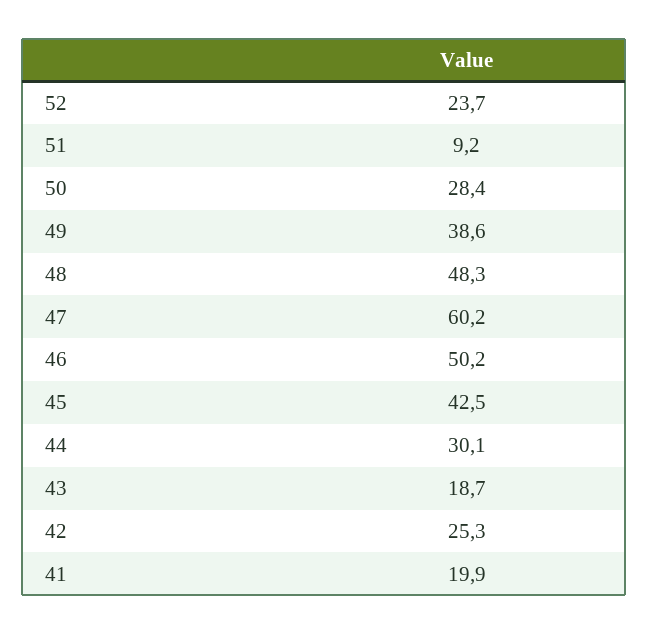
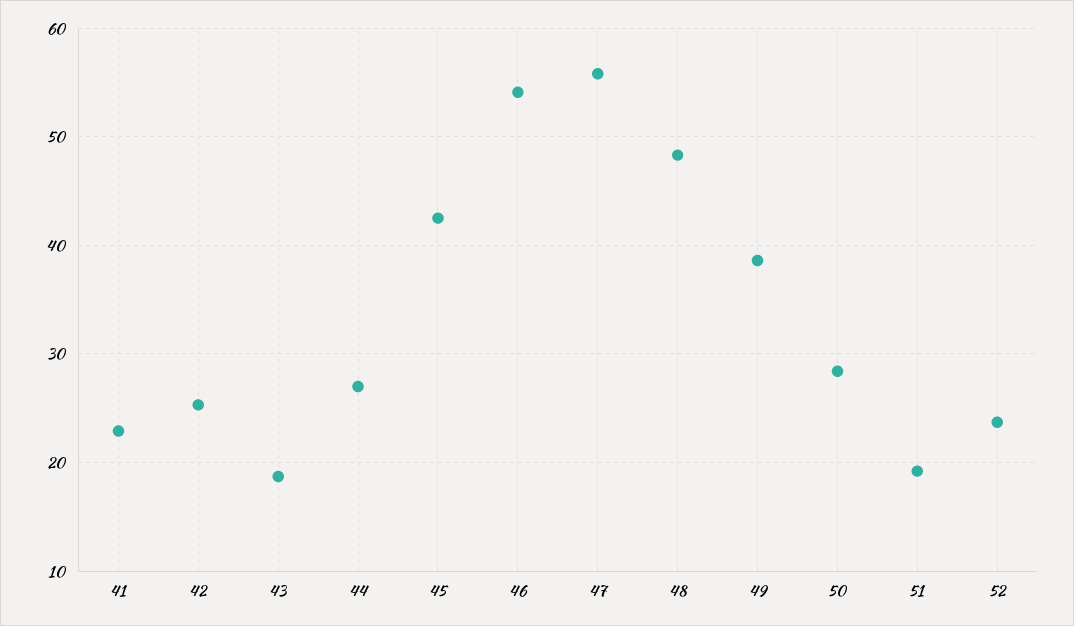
51: 9.2 -> 19
47: 60.2 -> 56
46: 50.2 -> 54
44: 30.1 -> 27
41: 19.9 -> 23

